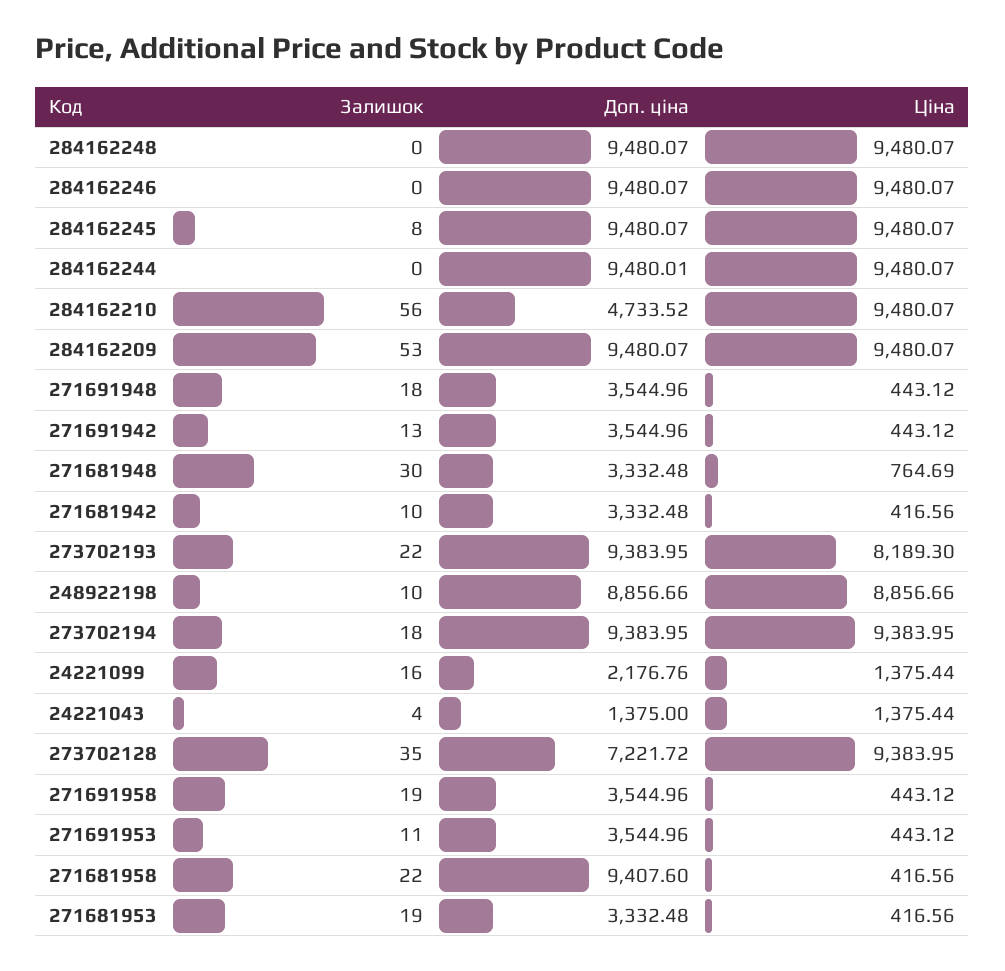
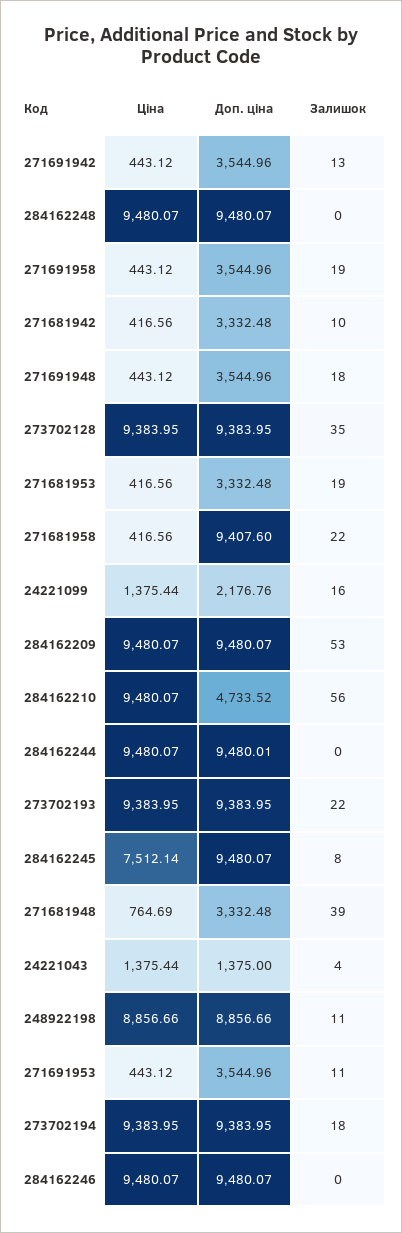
Ціна, 284162245: 9480.07 -> 7512.14
Залишок, 271681948: 30 -> 39
Ціна, 273702193: 8189.3 -> 9383.95
Залишок, 248922198: 10 -> 11
Доп. ціна, 273702128: 7221.72 -> 9383.95

